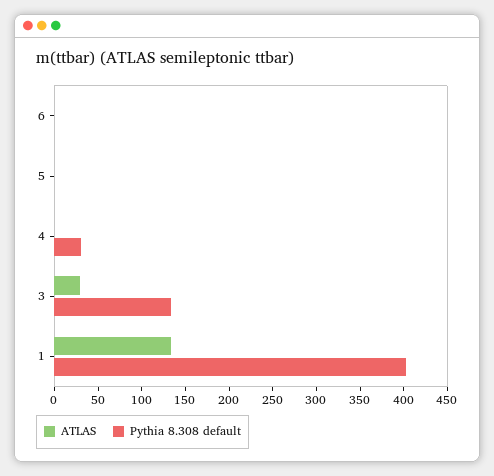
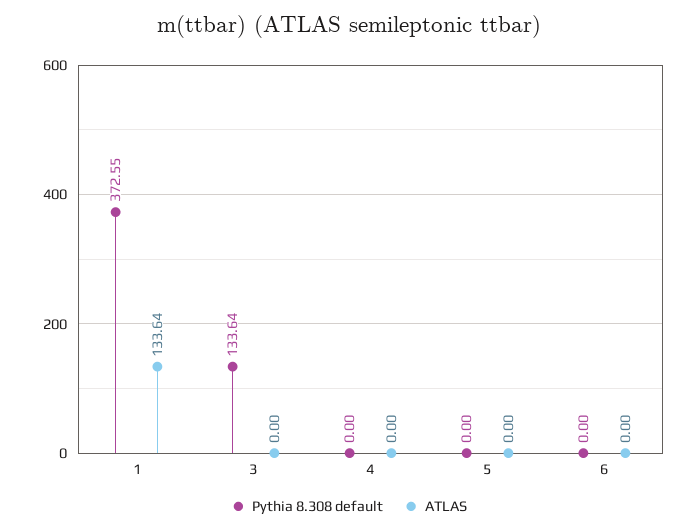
Pythia 8.308 default, 4: 30 -> 0
ATLAS, 3: 30 -> 0
Pythia 8.308 default, 1: 400 -> 372.55

